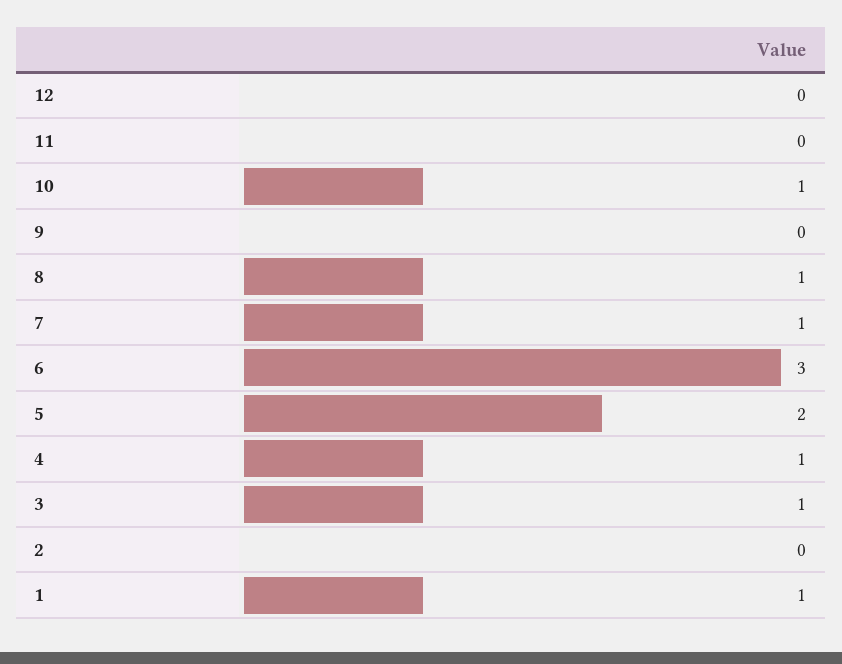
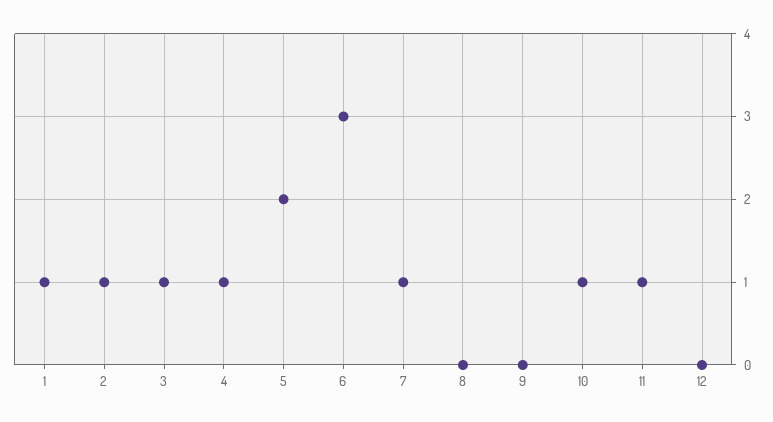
11: 0 -> 1
8: 1 -> 0
2: 0 -> 1

